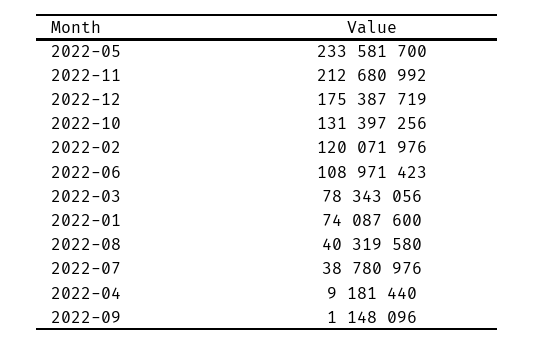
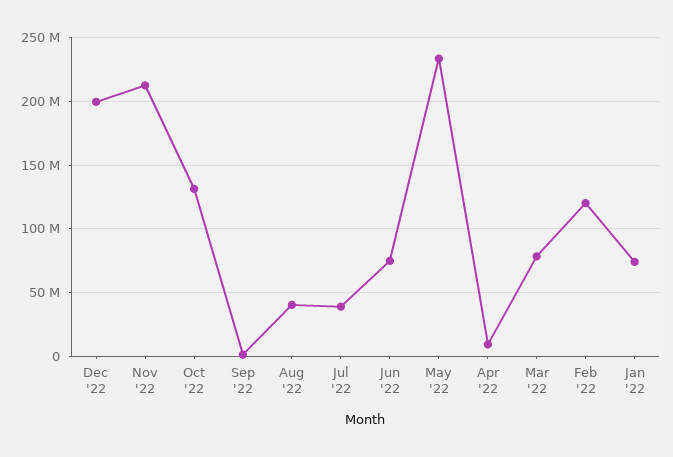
2022-12: 175387719 -> 200000000
2022-06: 108971423 -> 75000000

